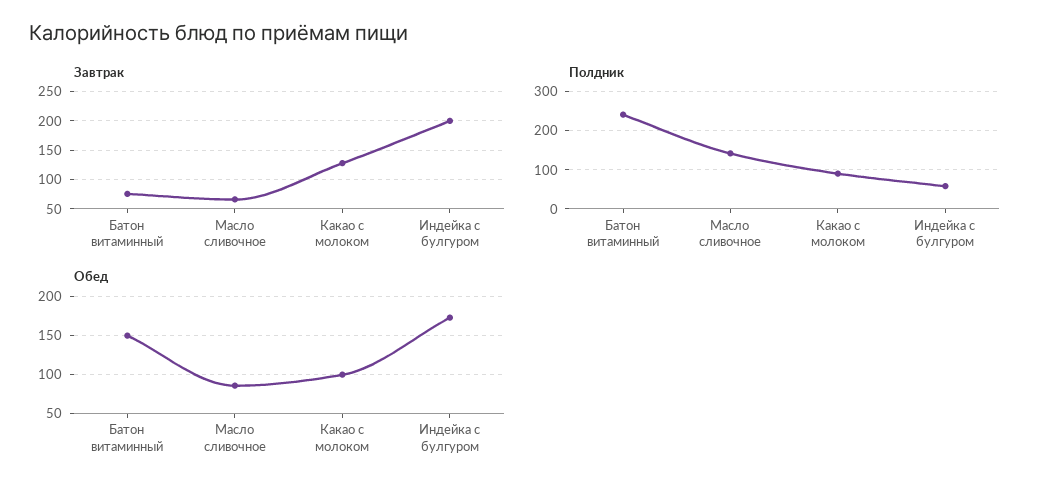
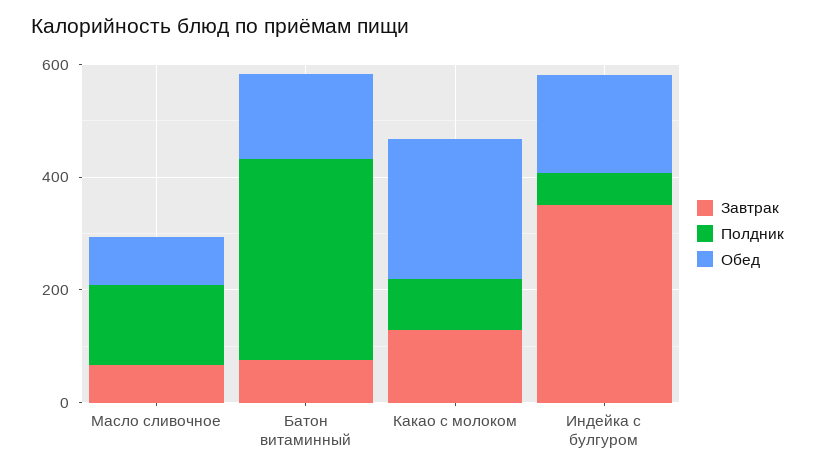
Завтрак, Индейка с булгуром: 200 -> 350
Полдник, Батон витаминный: 240 -> 350
Обед, Какао с молоком: 100 -> 250

